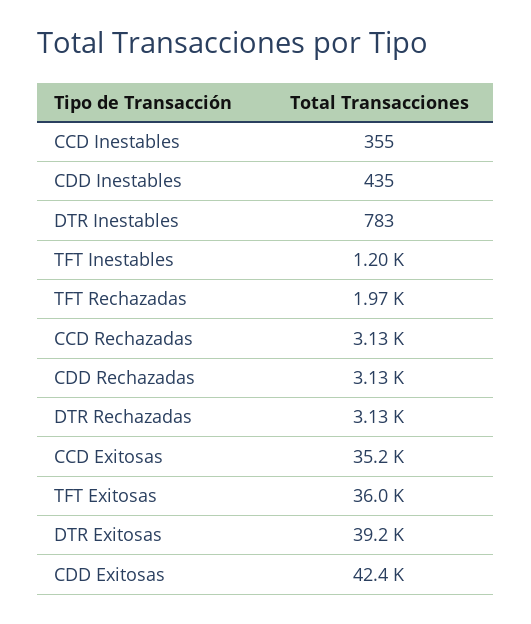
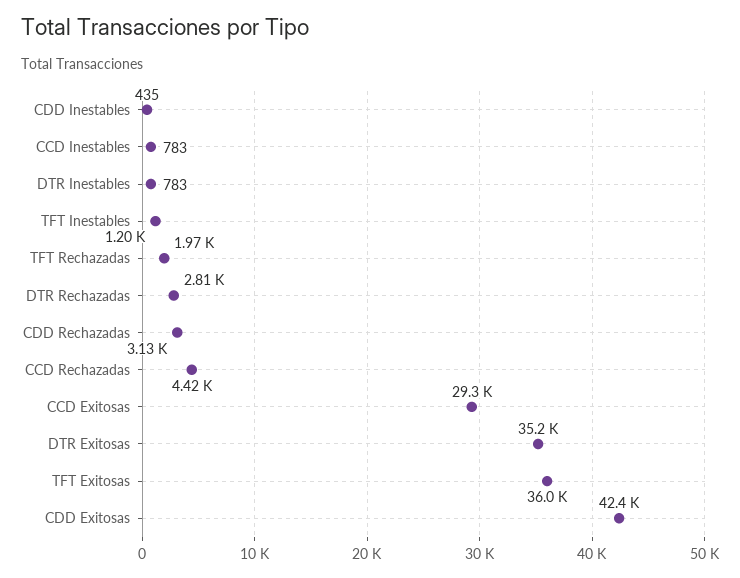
CCD Inestables: 355 -> 783
CCD Rechazadas: 3130 -> 4420
DTR Rechazadas: 3130 -> 2810
CCD Exitosas: 35200 -> 29300
DTR Exitosas: 39200 -> 35200

